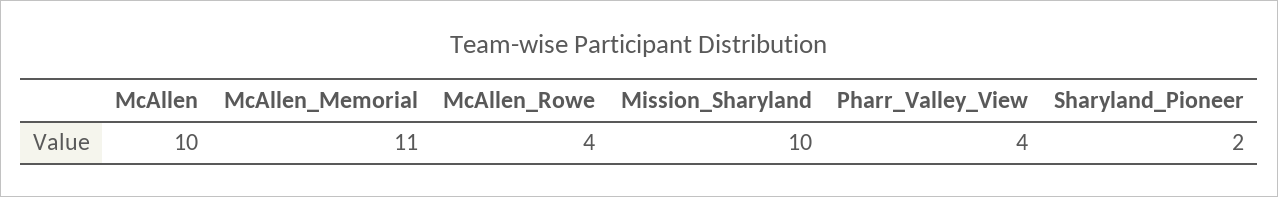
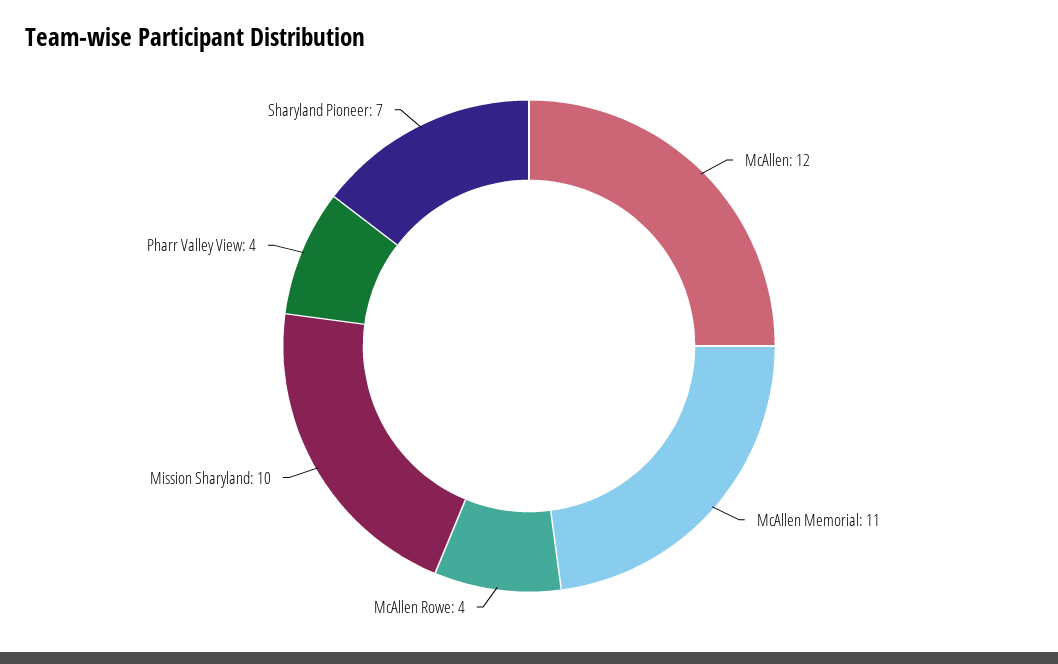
McAllen: 10 -> 12
Sharyland_Pioneer: 2 -> 7

